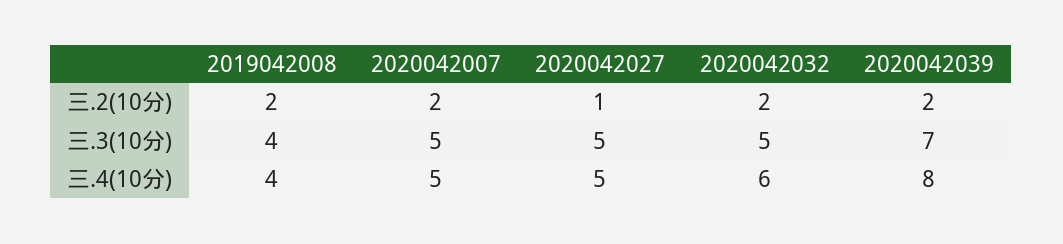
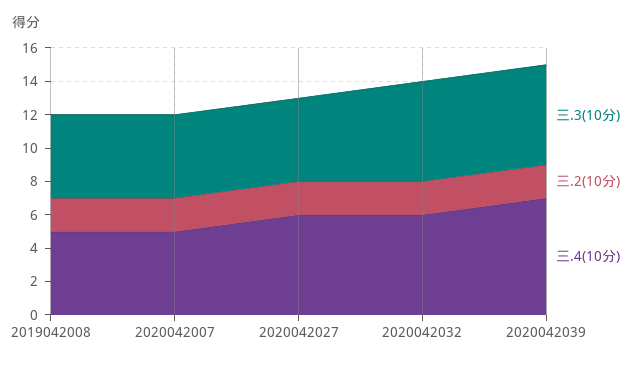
三.2(10分), 2020042027: 1 -> 2
三.3(10分), 2019042008: 4 -> 5
三.3(10分), 2020042032: 5 -> 6
三.3(10分), 2020042039: 7 -> 6
三.4(10分), 2019042008: 4 -> 5
三.4(10分), 2020042027: 5 -> 6
三.4(10分), 2020042039: 8 -> 7

